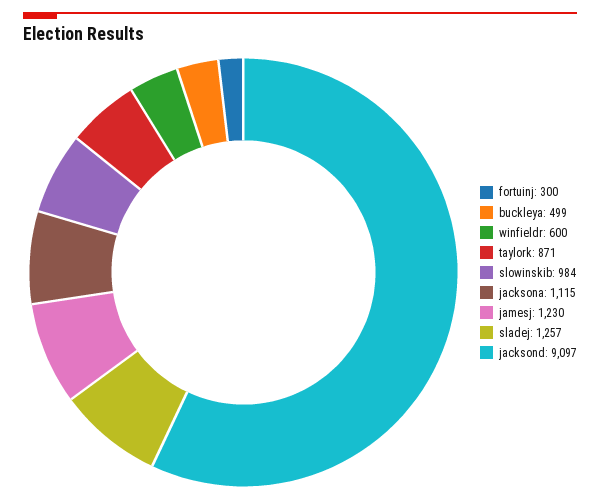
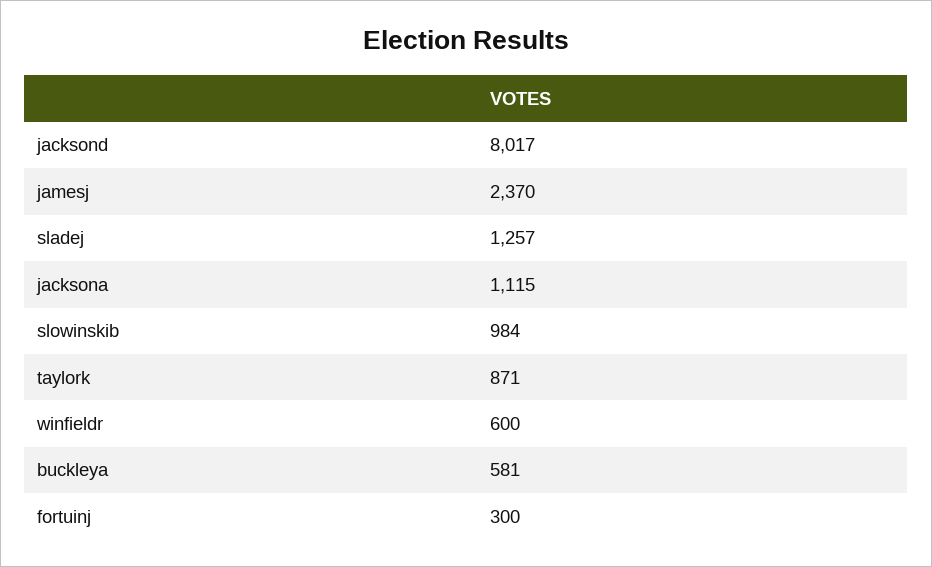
buckleya: 499 -> 581
jamesj: 1230 -> 2370
jacksond: 9097 -> 8017

